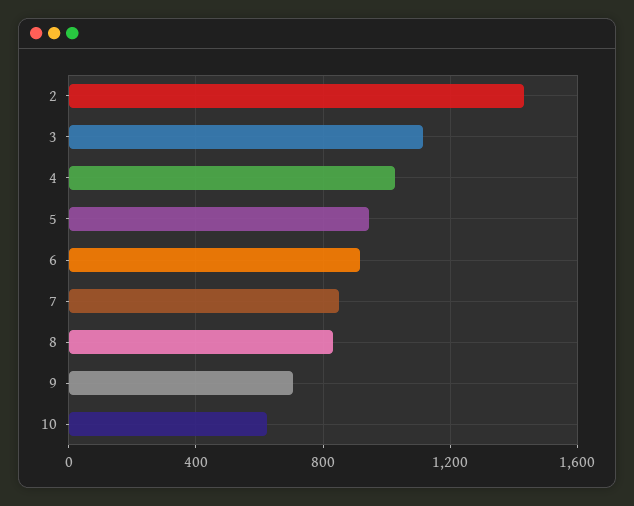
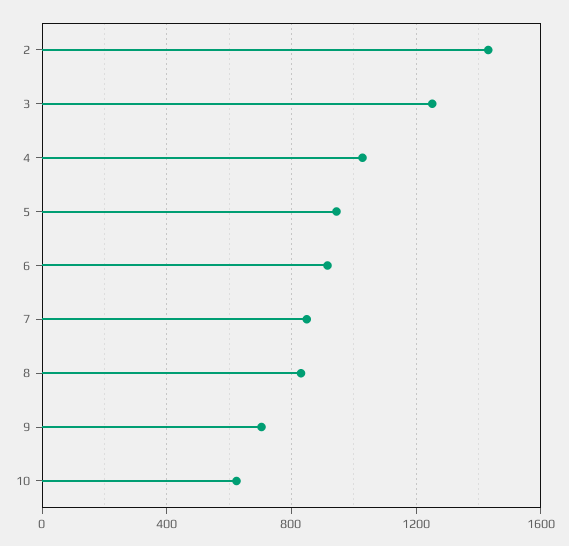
3: 1100 -> 1250

